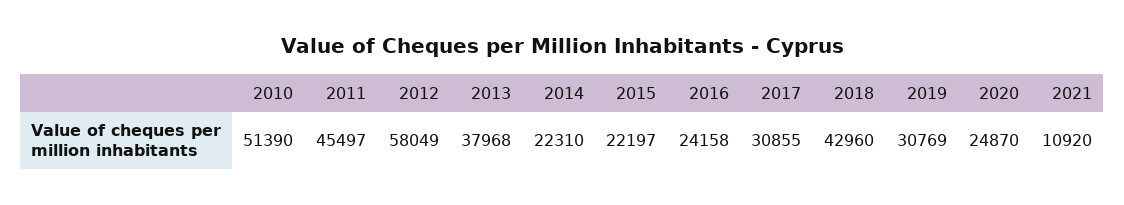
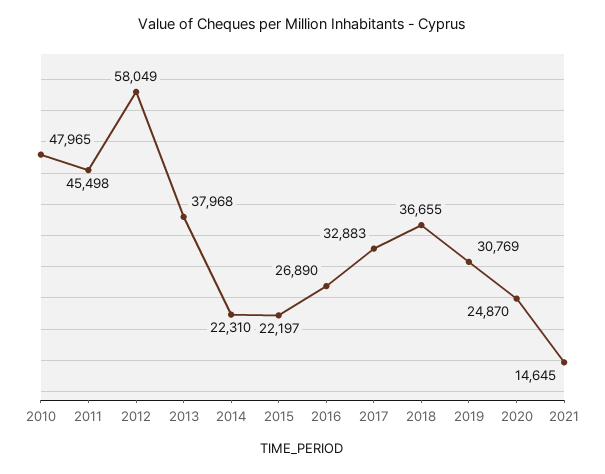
2010: 51390 -> 47965
2011: 45497 -> 45498
2016: 24158 -> 26890
2017: 30855 -> 32883
2018: 42960 -> 36655
2021: 10920 -> 14645

